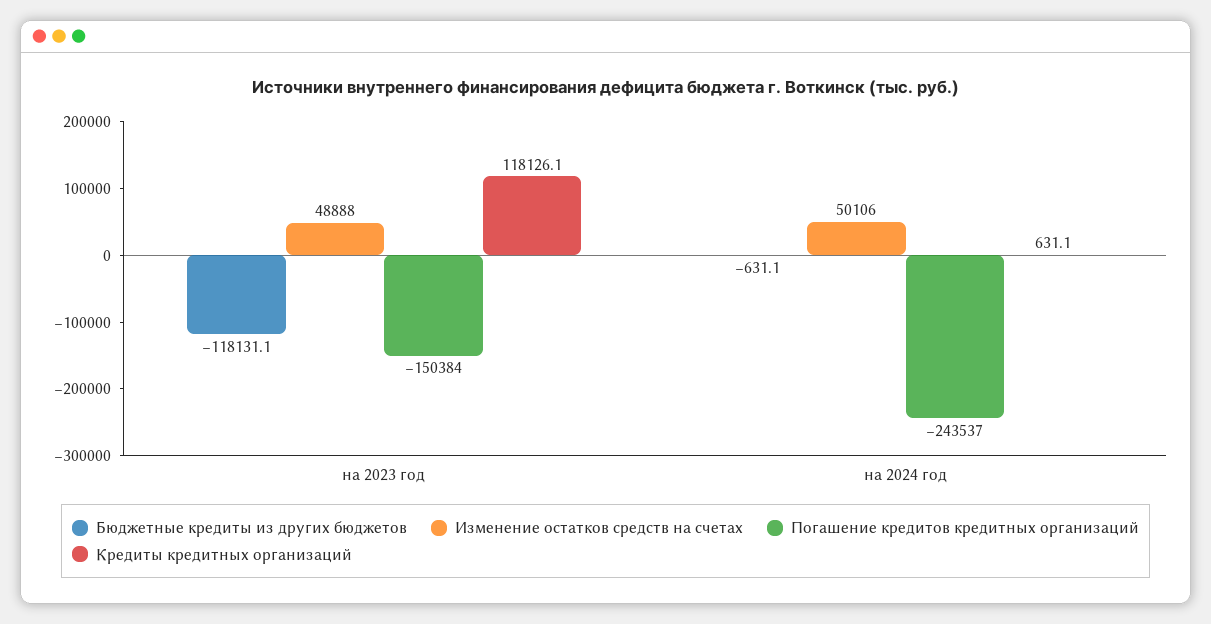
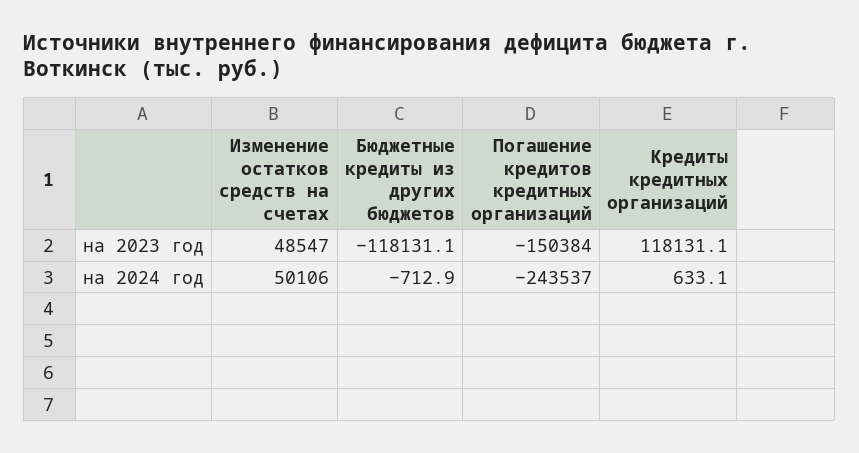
Изменение остатков средств на счетах, на 2023 год: 48888 -> 48547
Кредиты кредитных организаций, на 2023 год: 118126.1 -> 118131.1
Бюджетные кредиты из других бюджетов, на 2024 год: -631.1 -> -712.9
Кредиты кредитных организаций, на 2024 год: 631.1 -> 633.1

